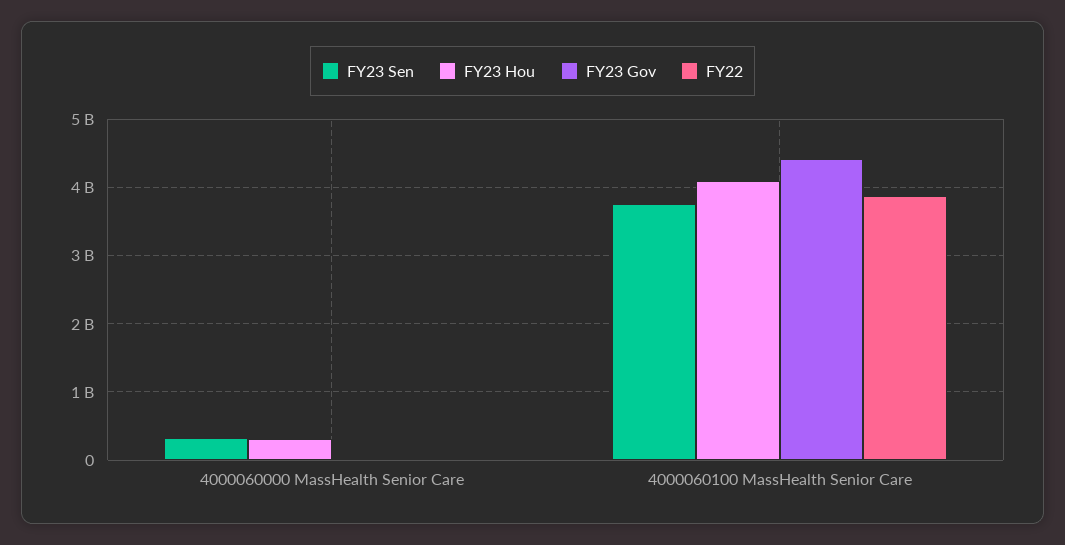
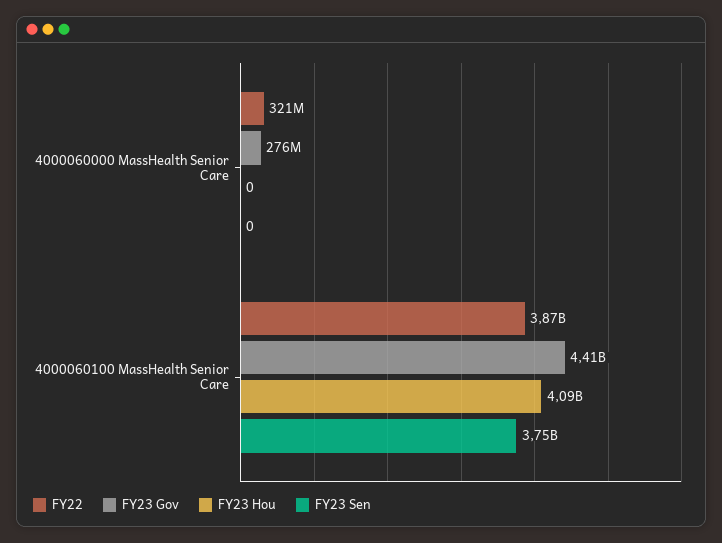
FY23 Sen, 4000060000 MassHealth Senior Care: 300000000 -> 0
FY23 Hou, 4000060000 MassHealth Senior Care: 300000000 -> 0
FY23 Gov, 4000060000 MassHealth Senior Care: 0 -> 276000000
FY22, 4000060000 MassHealth Senior Care: 0 -> 321000000

